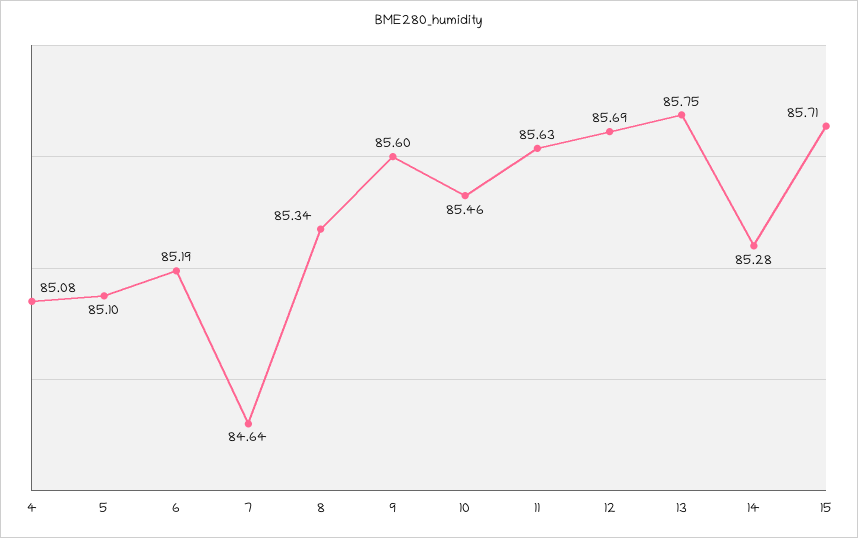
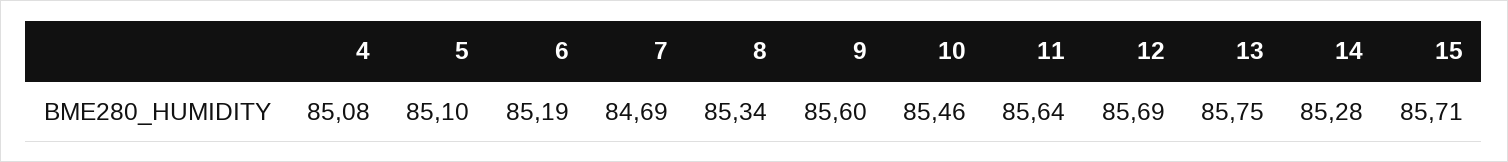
7: 84.64 -> 84.69
11: 85.63 -> 85.64

